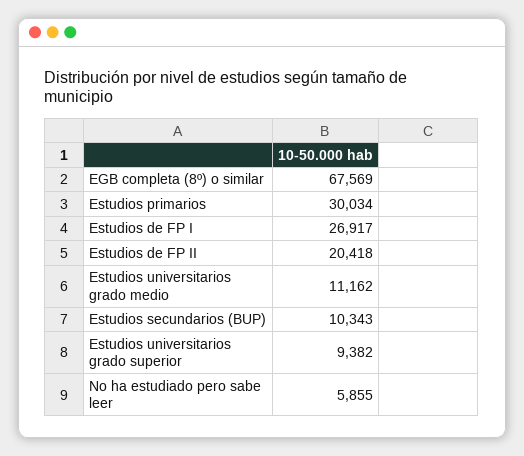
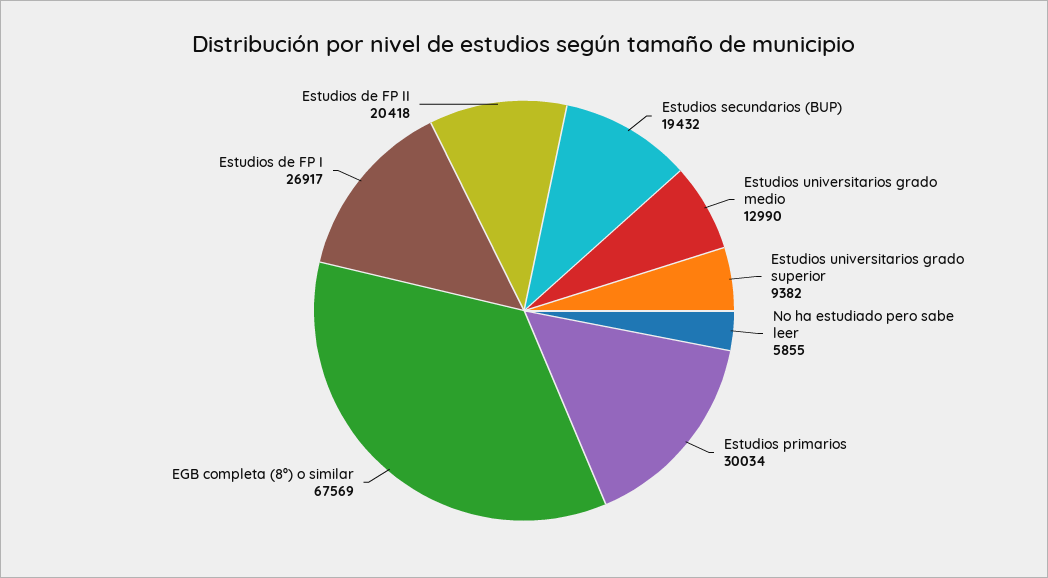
Estudios universitarios grado medio: 11162 -> 12990
Estudios secundarios (BUP): 10343 -> 19432

